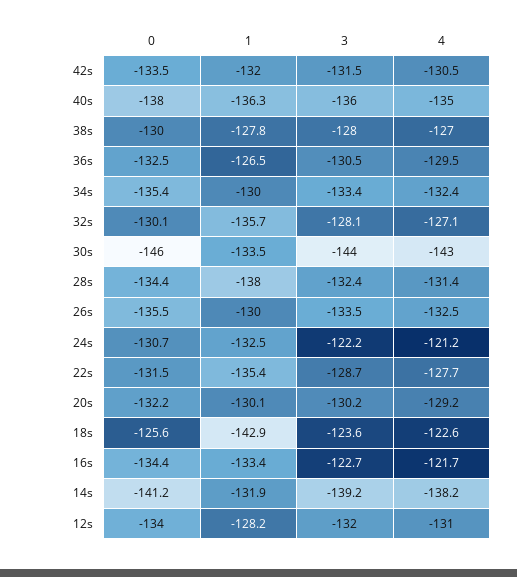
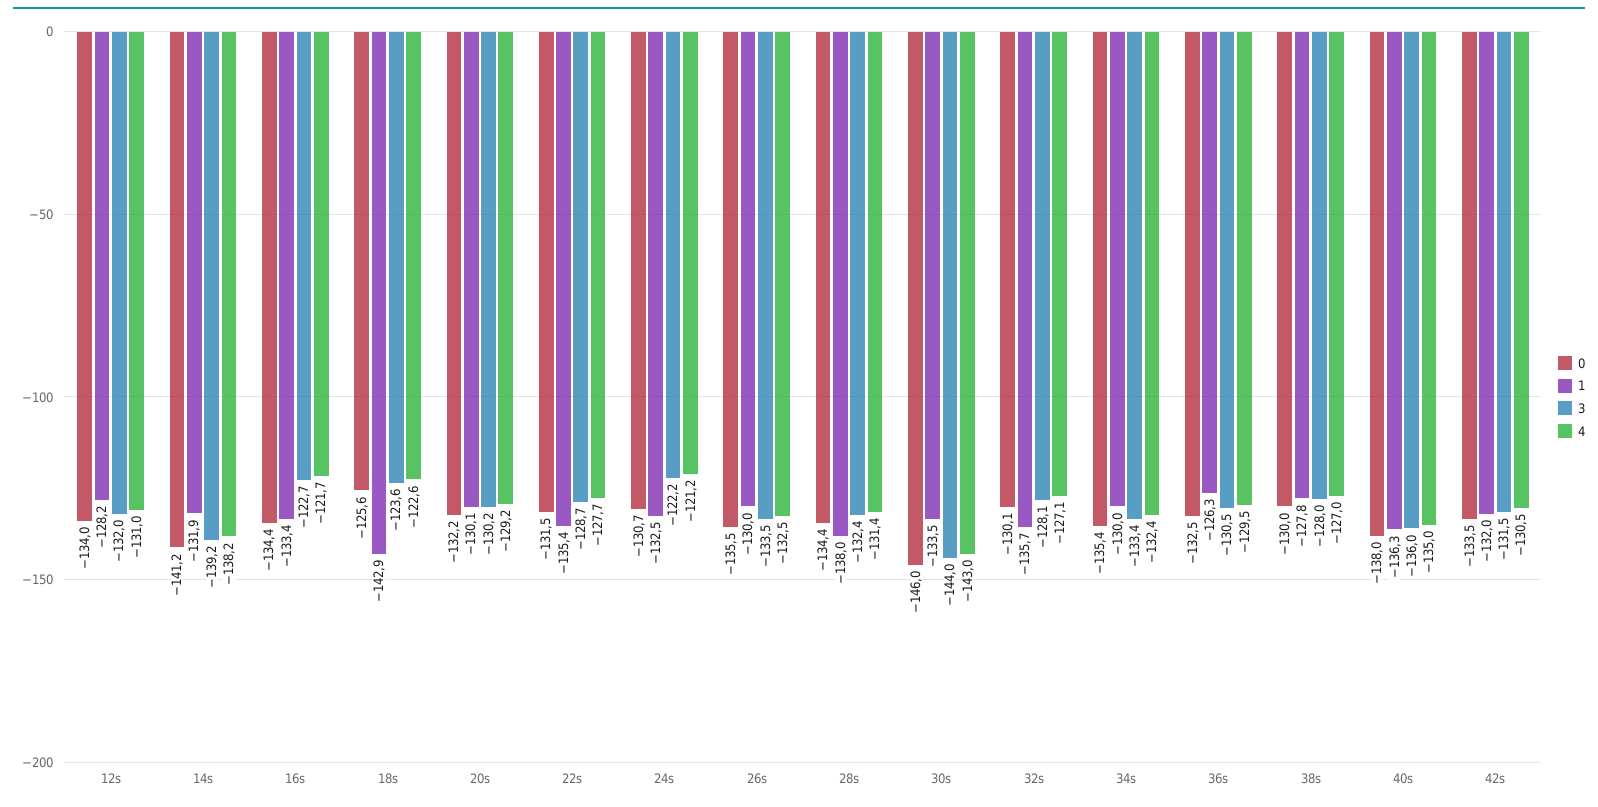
1, 36s: -126.5 -> -126.3

